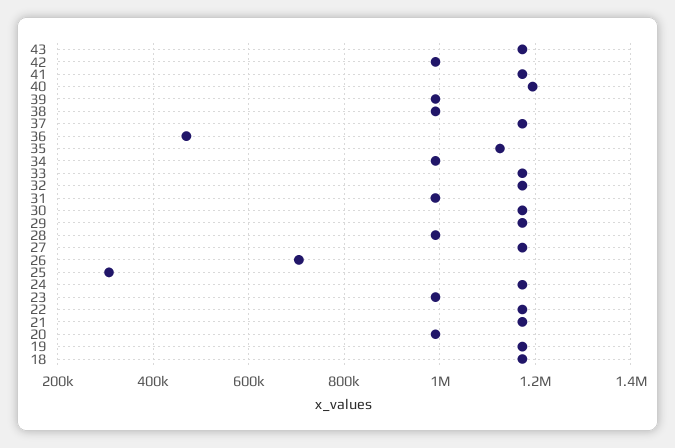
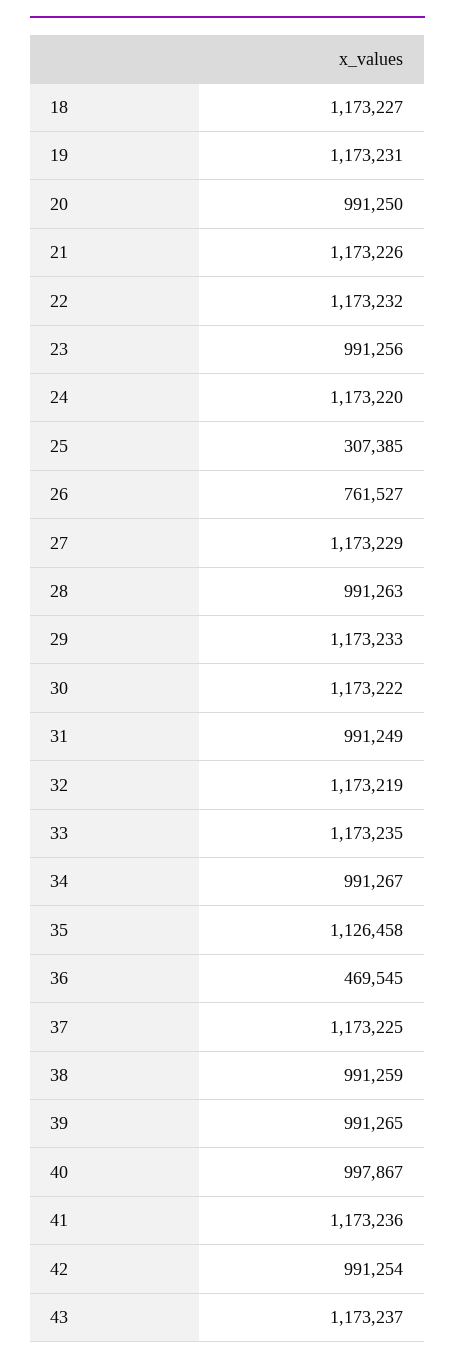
40: 1200000 -> 997867
26: 700000 -> 761527

